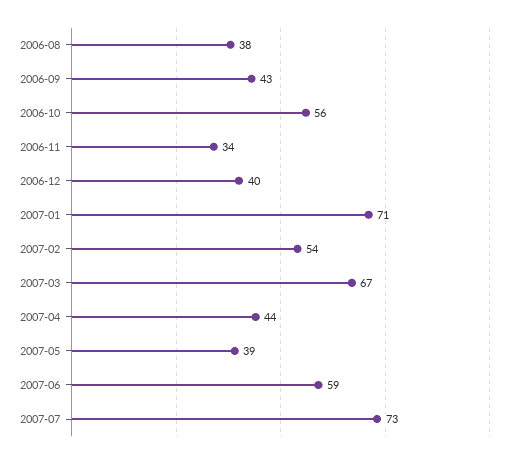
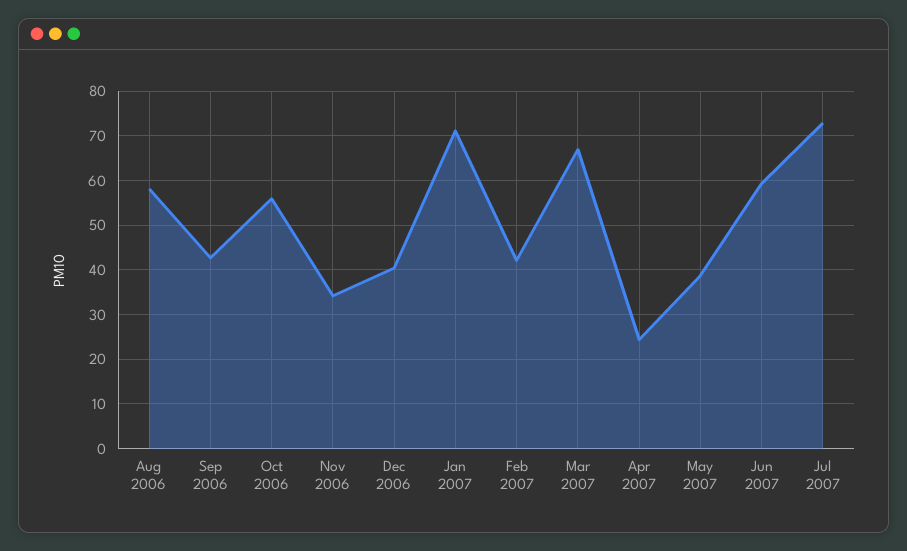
2006-08: 38 -> 58
2007-02: 54 -> 42
2007-04: 44 -> 24

